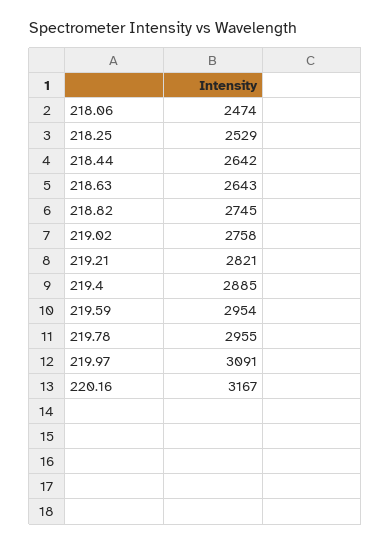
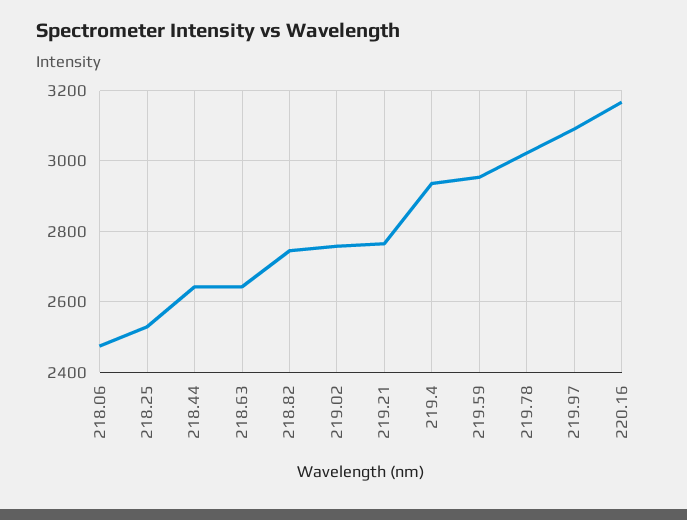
219.21: 2821 -> 2760
219.4: 2885 -> 2940
219.78: 2955 -> 3020

